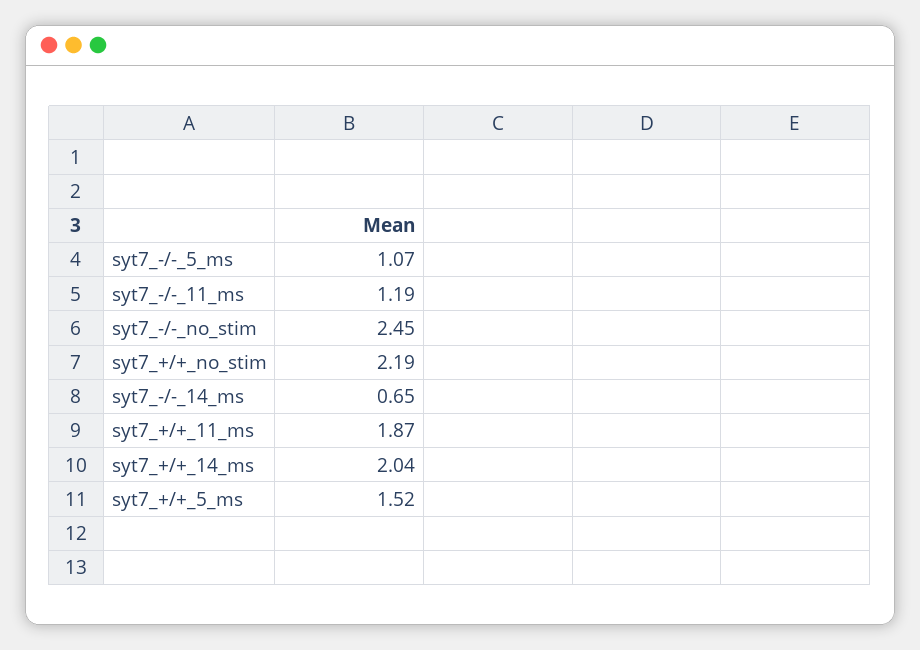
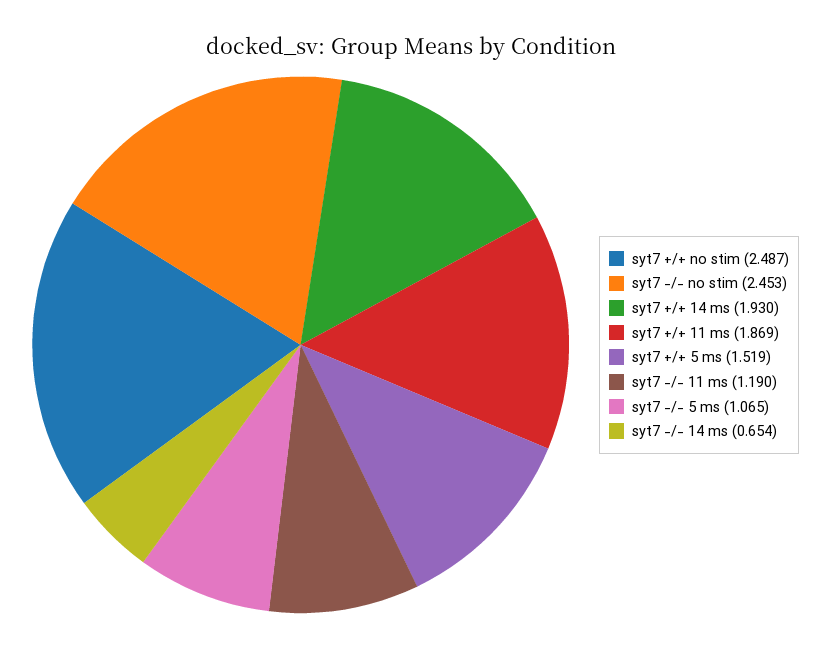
syt7_+/+_no_stim: 2.19 -> 2.487
syt7_+/+_14_ms: 2.04 -> 1.93

